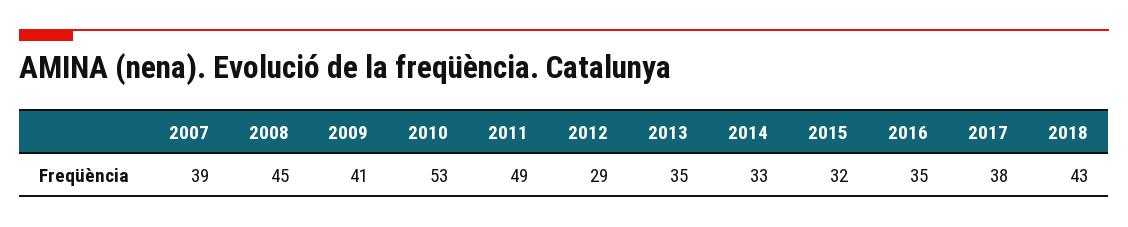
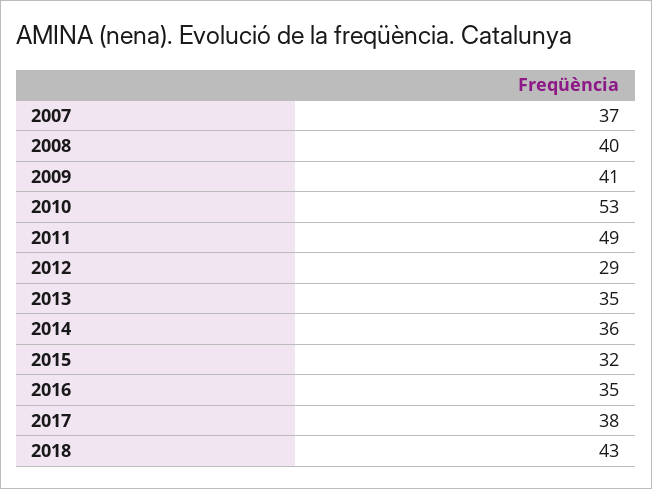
2007: 39 -> 37
2008: 45 -> 40
2014: 33 -> 36

